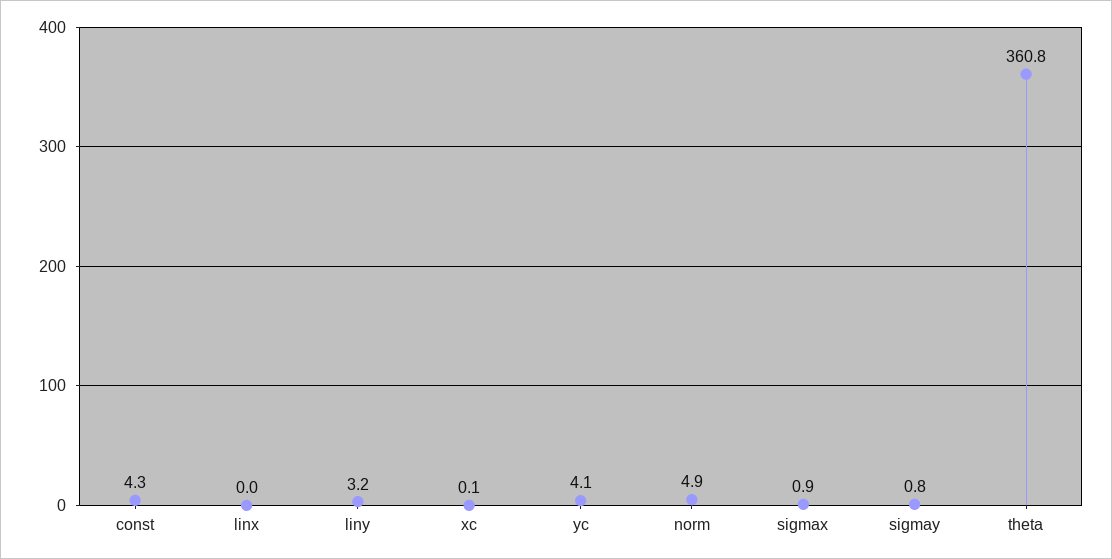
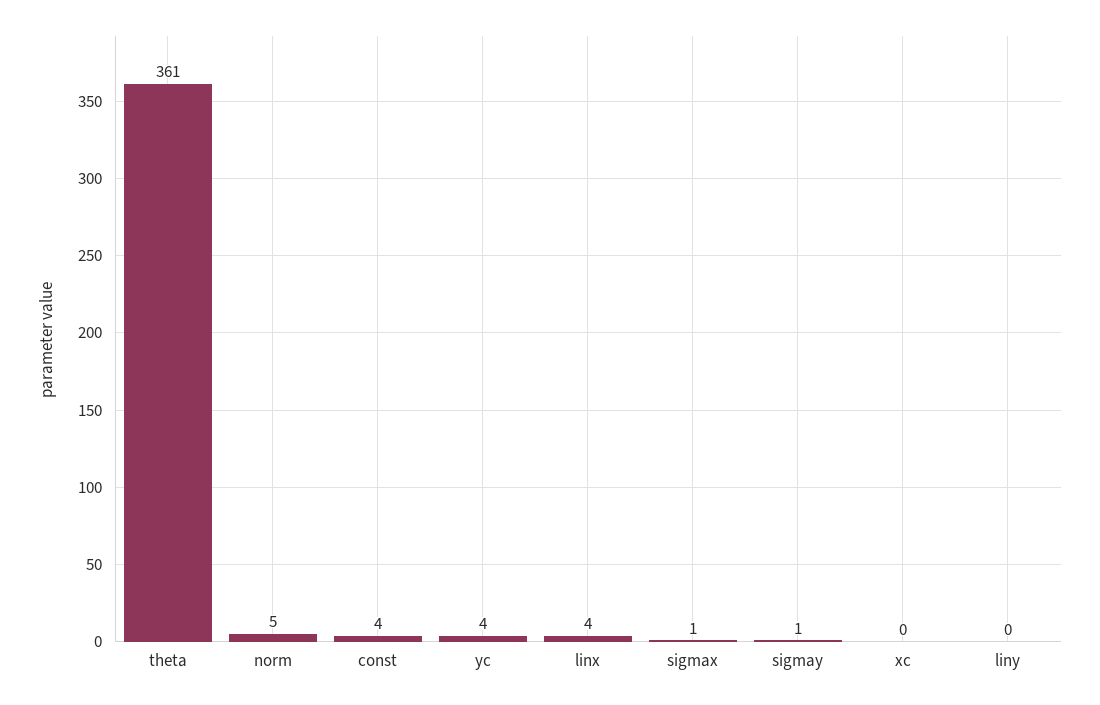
linx: 0 -> 4
liny: 3.2 -> 0

